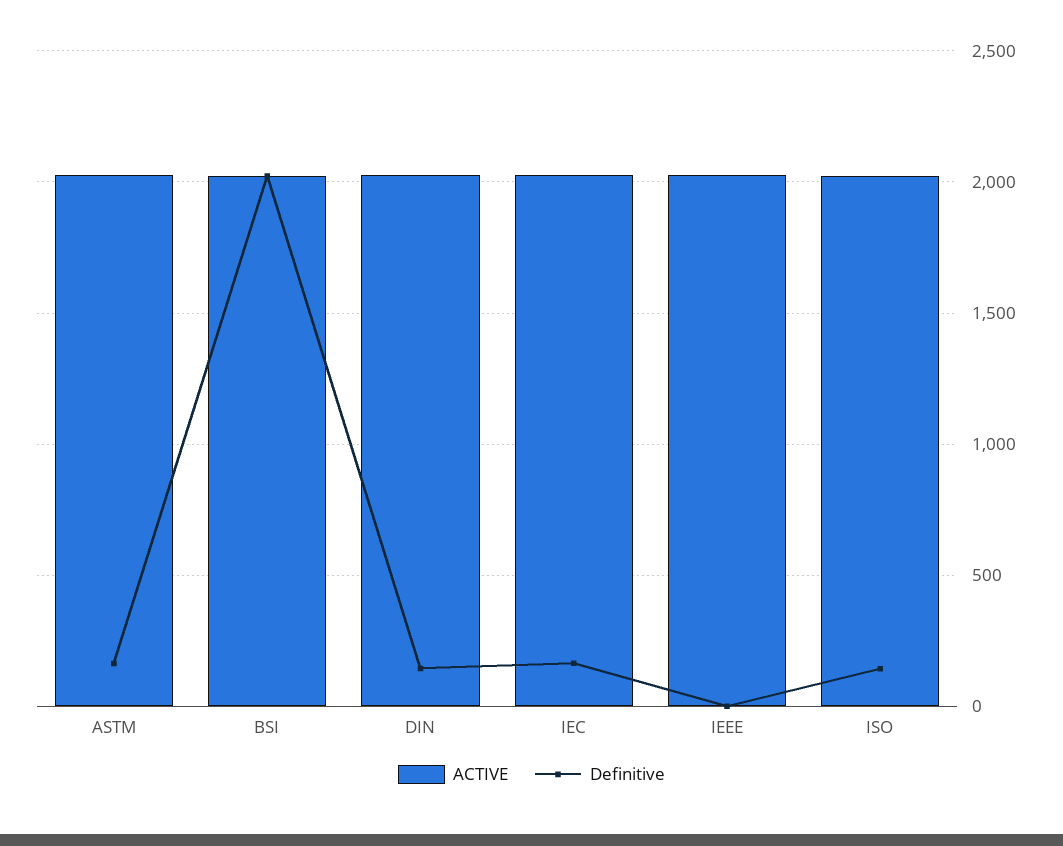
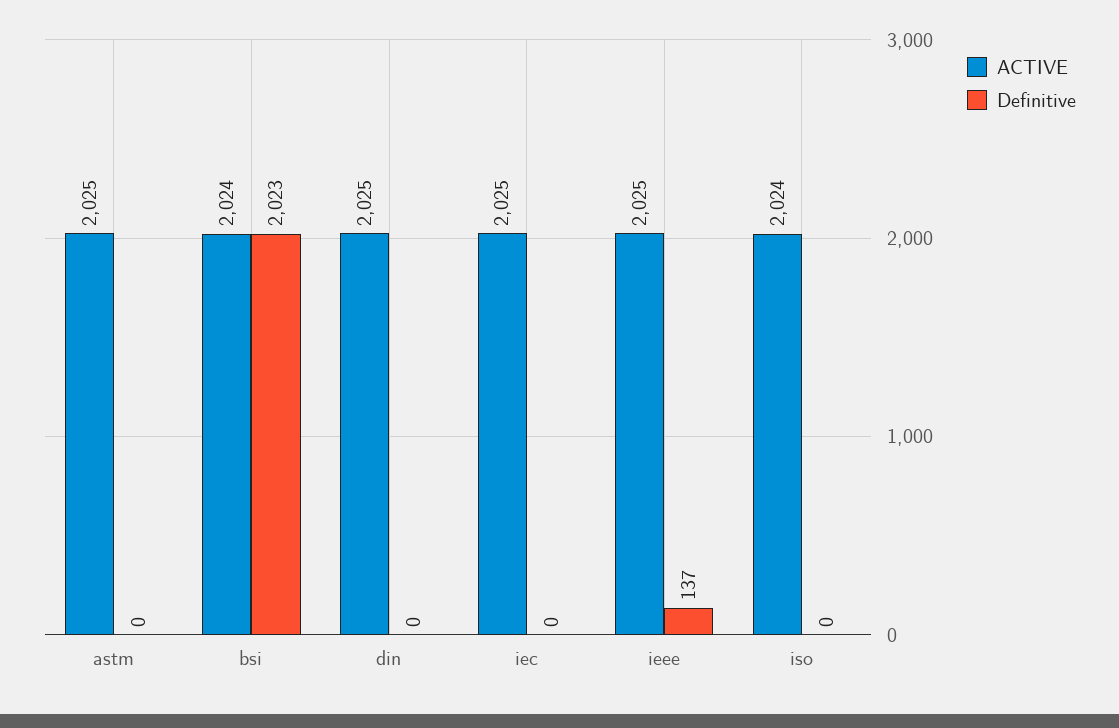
Definitive, ASTM: 150 -> 0
Definitive, DIN: 150 -> 0
Definitive, IEC: 150 -> 0
Definitive, IEEE: 0 -> 137
Definitive, ISO: 150 -> 0

